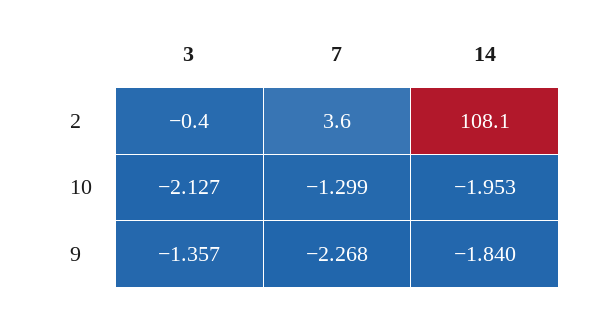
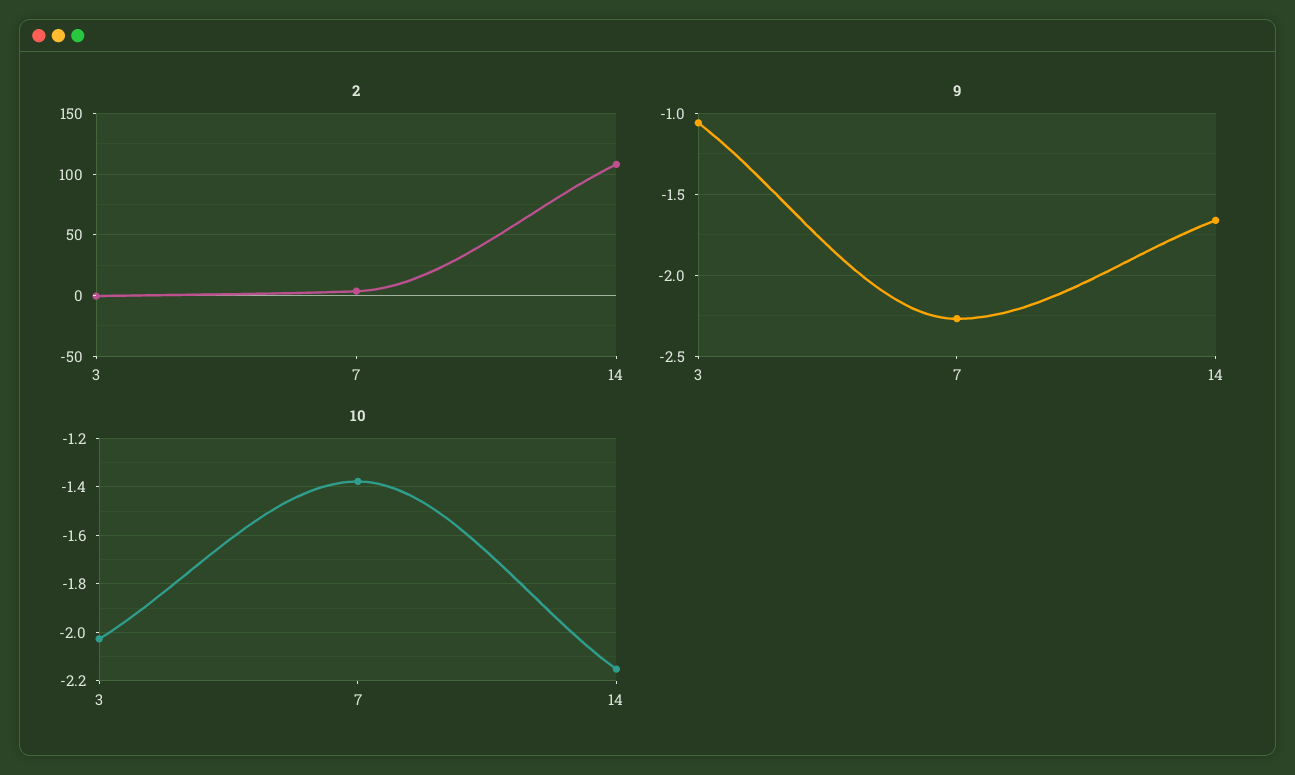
10, 3: -2.127 -> -2.025
10, 7: -1.299 -> -1.375
10, 14: -1.953 -> -2.15
9, 3: -1.357 -> -1.05
9, 14: -1.84 -> -1.65

